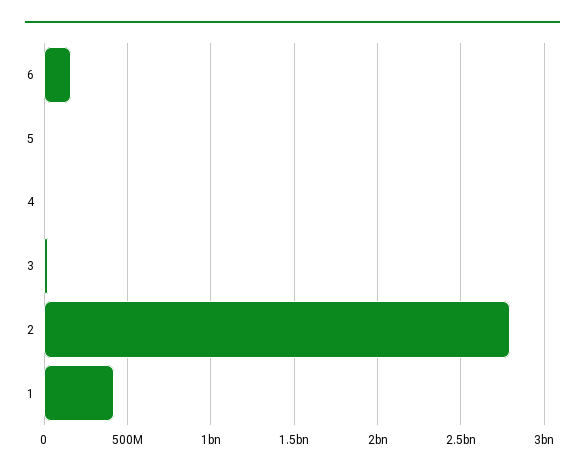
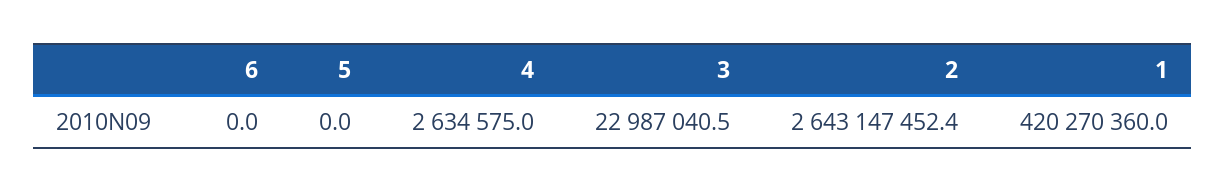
6: 150000000 -> 0
2: 2800000000 -> 2643147452.4

